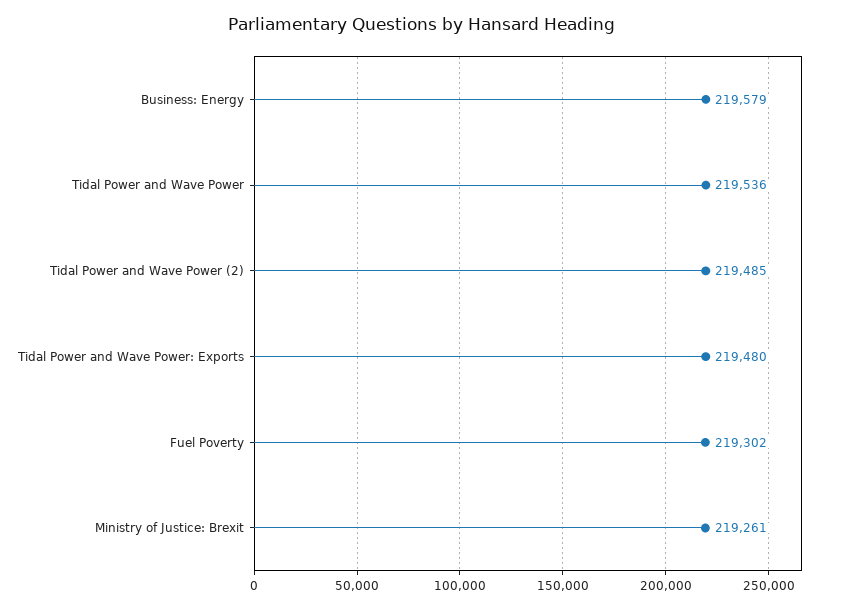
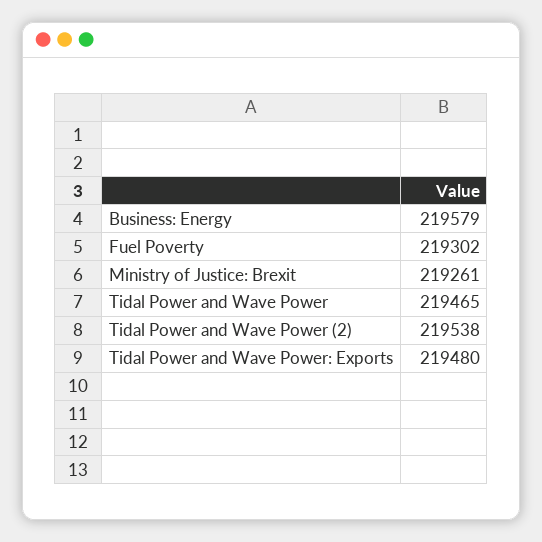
Tidal Power and Wave Power: 219536 -> 219465
Tidal Power and Wave Power (2): 219485 -> 219538

